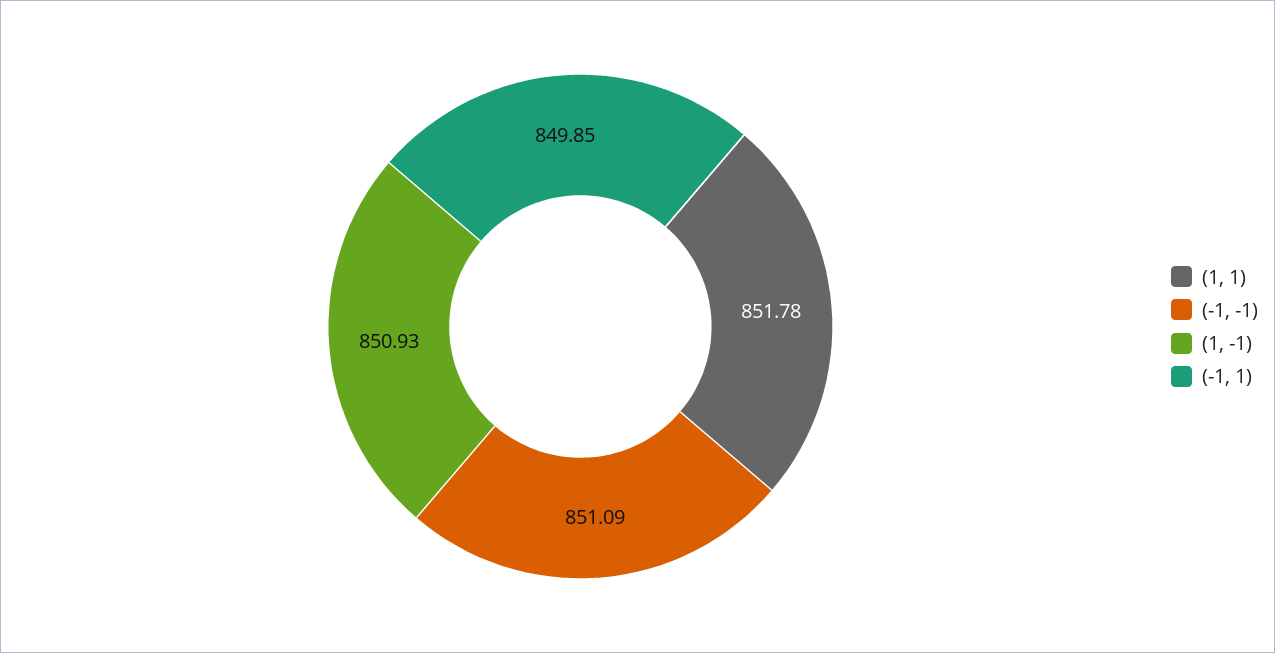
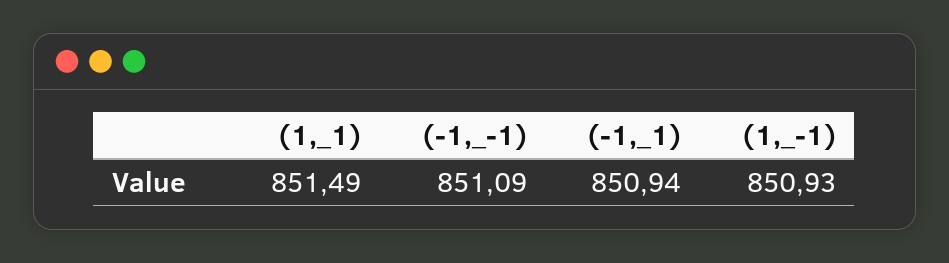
(1, 1): 851.78 -> 851.49
(-1, 1): 849.85 -> 850.94

